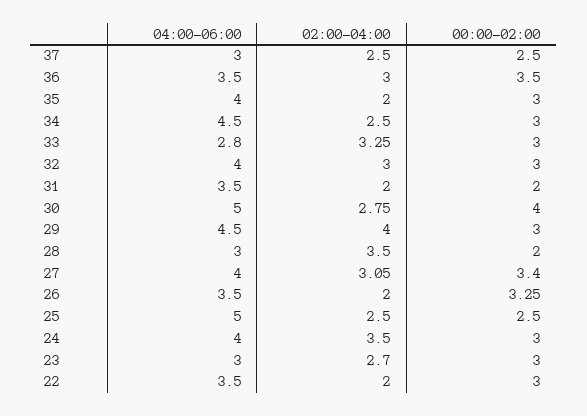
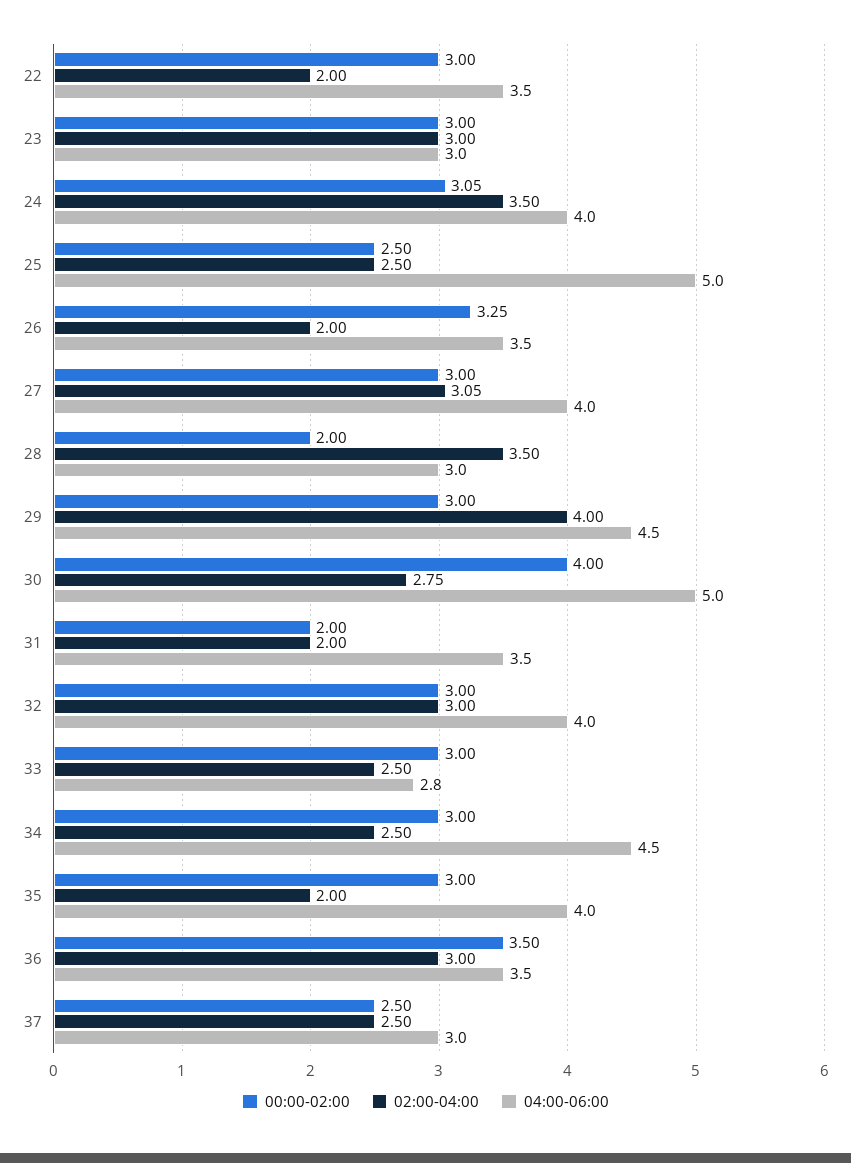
02:00-04:00, 33: 3.25 -> 2.5
00:00-02:00, 27: 3.4 -> 3
00:00-02:00, 24: 3 -> 3.05
02:00-04:00, 23: 2.7 -> 3

